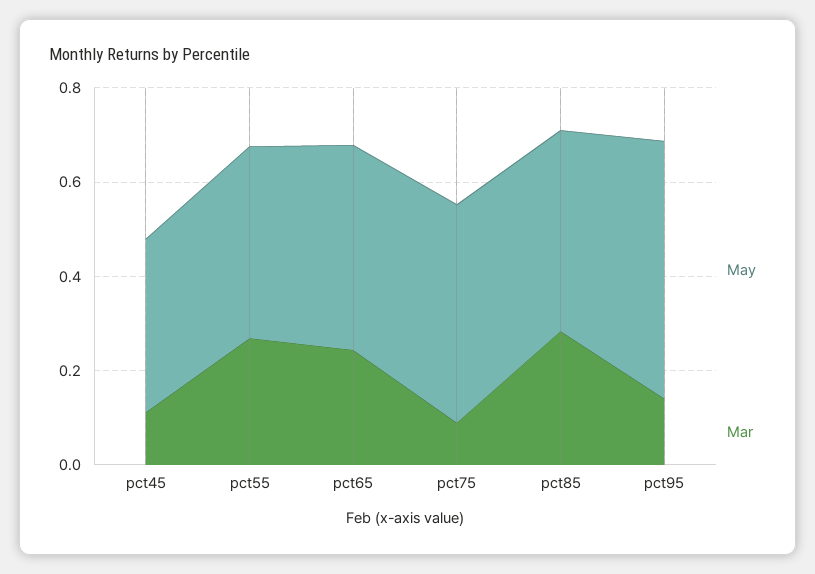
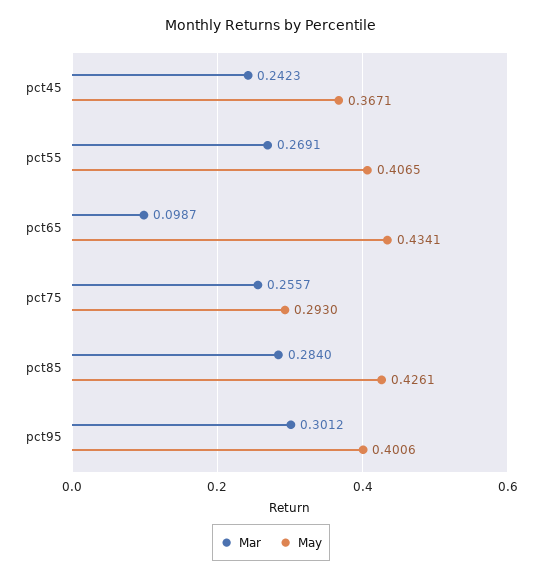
Mar, pct45: 0.1 -> 0.2423
Mar, pct65: 0.25 -> 0.0987
May, pct75: 0.45 -> 0.293
Mar, pct75: 0.1 -> 0.2557
May, pct95: 0.55 -> 0.4006
Mar, pct95: 0.15 -> 0.3012

